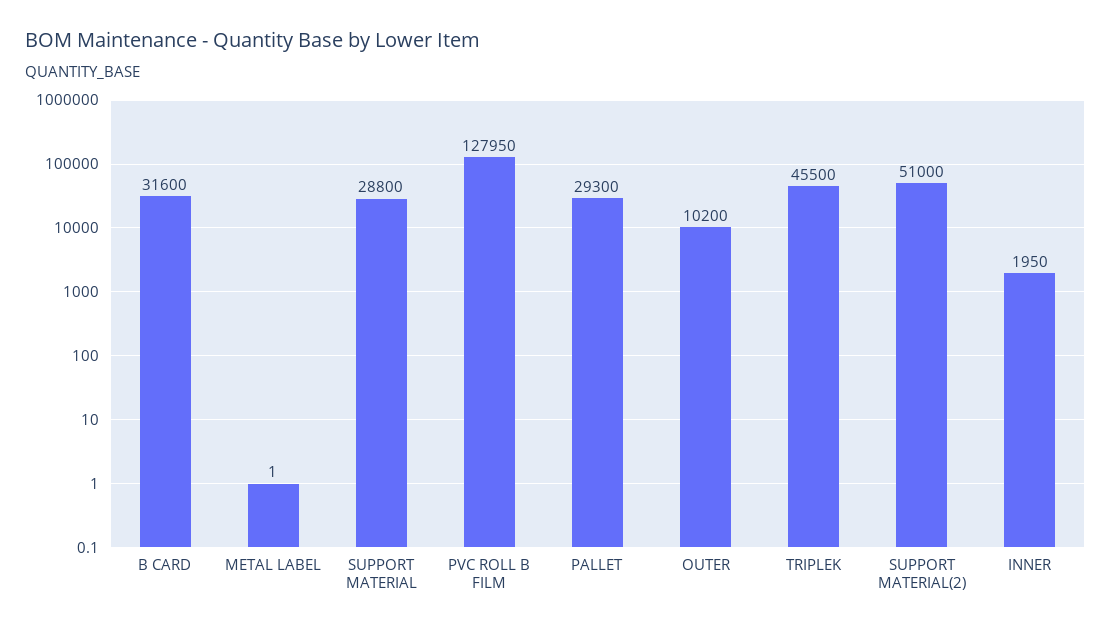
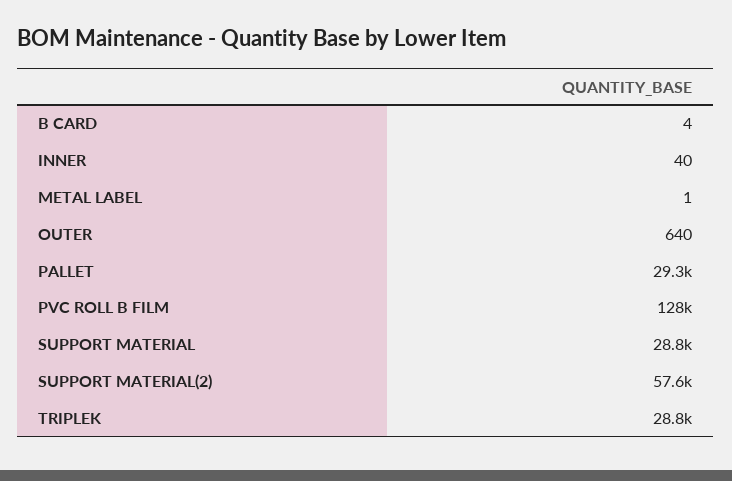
B CARD: 31600 -> 4
OUTER: 10200 -> 640
TRIPLEK: 45500 -> 28800
SUPPORT MATERIAL(2): 51000 -> 57600
INNER: 1950 -> 40

